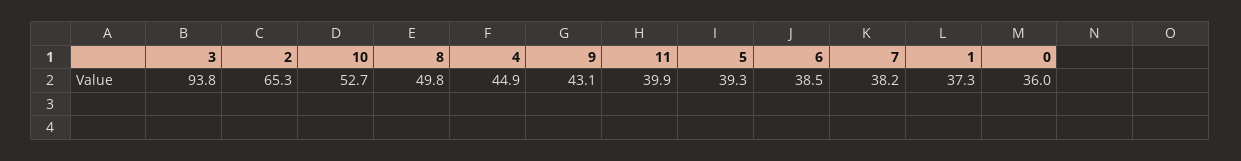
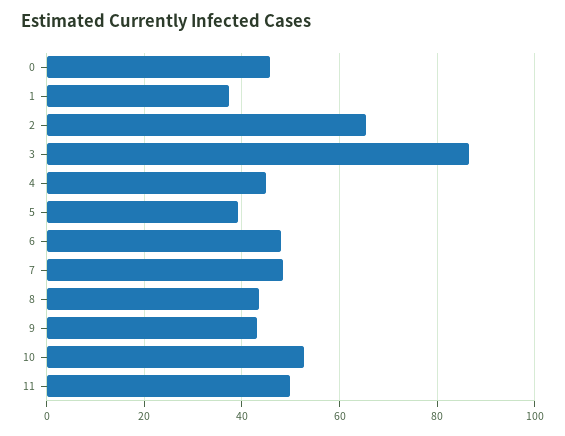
3: 93.8 -> 86
8: 49.8 -> 44
11: 39.9 -> 50
6: 38.5 -> 48
7: 38.2 -> 48
0: 36 -> 46

